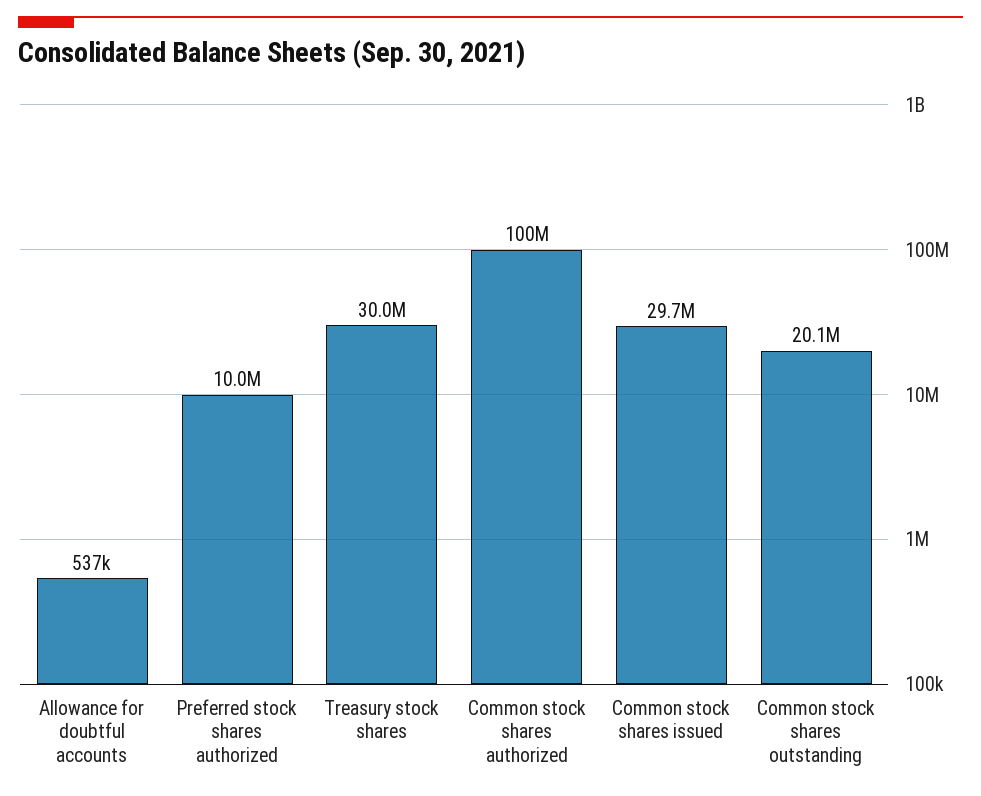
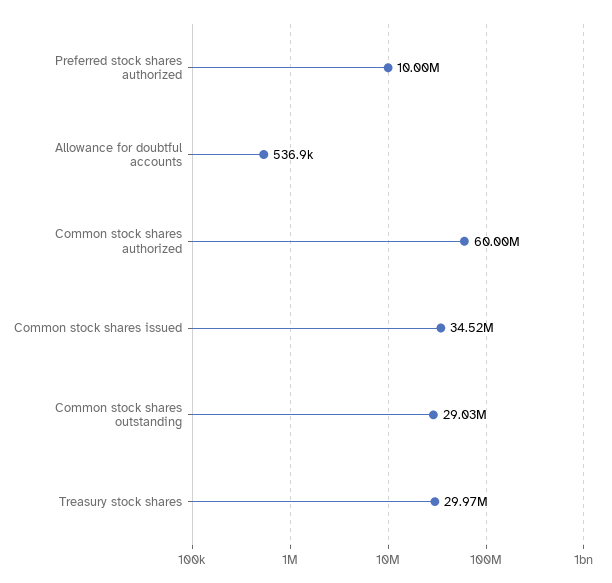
Common stock shares authorized: 100000000 -> 60000000
Common stock shares issued: 29700000 -> 34520000
Common stock shares outstanding: 20100000 -> 29030000

